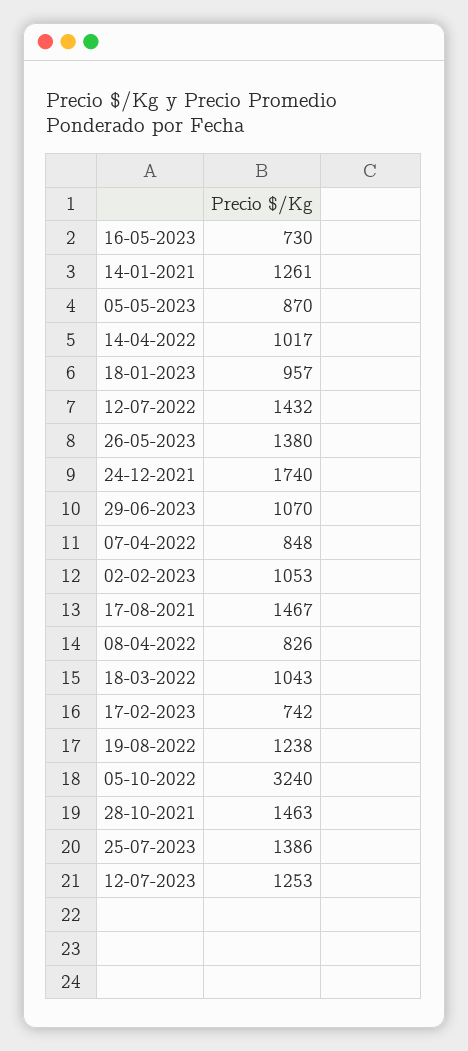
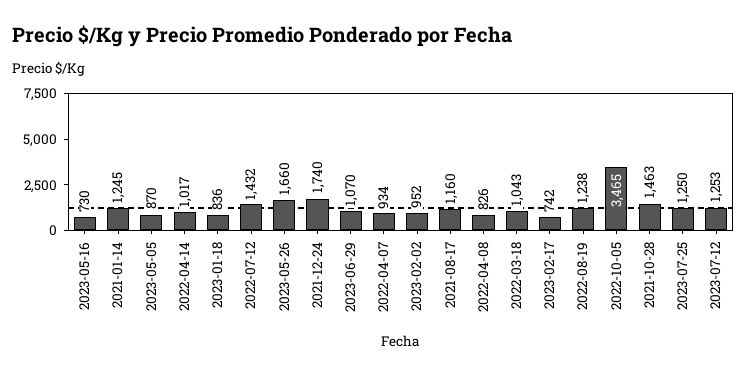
14-01-2021: 1261 -> 1245
18-01-2023: 957 -> 836
26-05-2023: 1380 -> 1660
07-04-2022: 848 -> 934
02-02-2023: 1053 -> 952
17-08-2021: 1467 -> 1160
05-10-2022: 3240 -> 3465
25-07-2023: 1386 -> 1250

